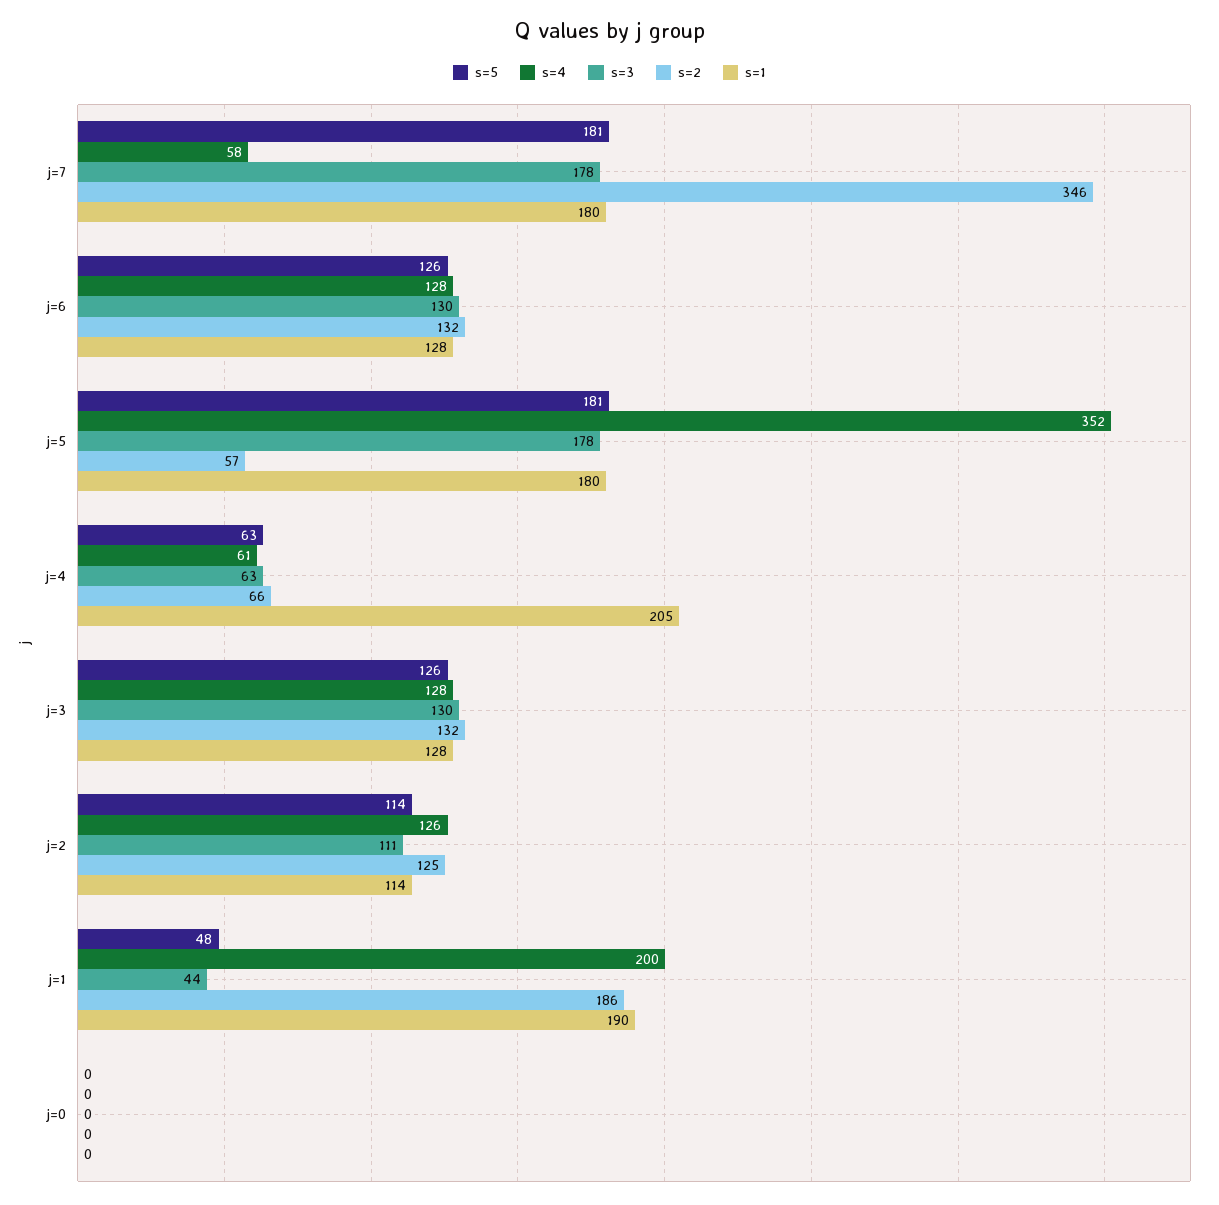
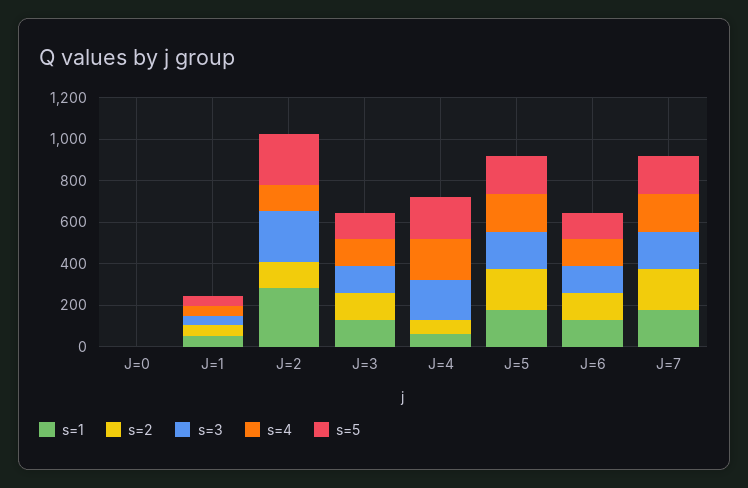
s=4, j=7: 58 -> 200
s=2, j=7: 346 -> 200
s=4, j=5: 352 -> 200
s=2, j=5: 57 -> 200
s=5, j=4: 63 -> 200
s=4, j=4: 61 -> 200
s=3, j=4: 63 -> 200
s=1, j=4: 205 -> 50
s=5, j=2: 114 -> 250
s=3, j=2: 111 -> 250
s=1, j=2: 114 -> 300
s=4, j=1: 200 -> 50
s=2, j=1: 186 -> 50
s=1, j=1: 190 -> 50

